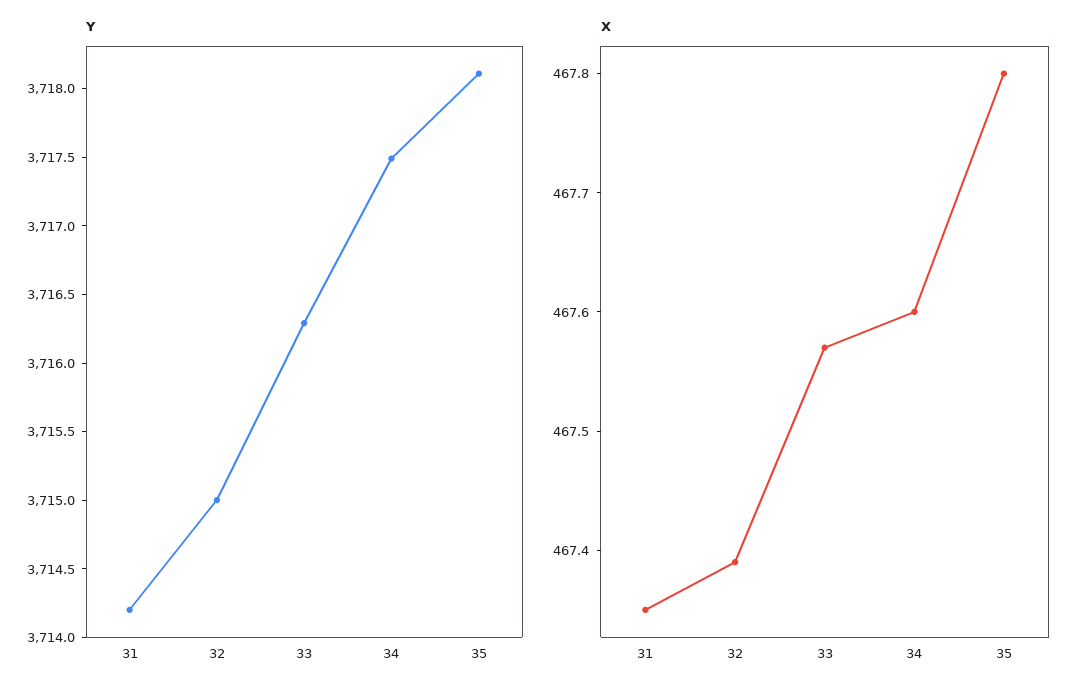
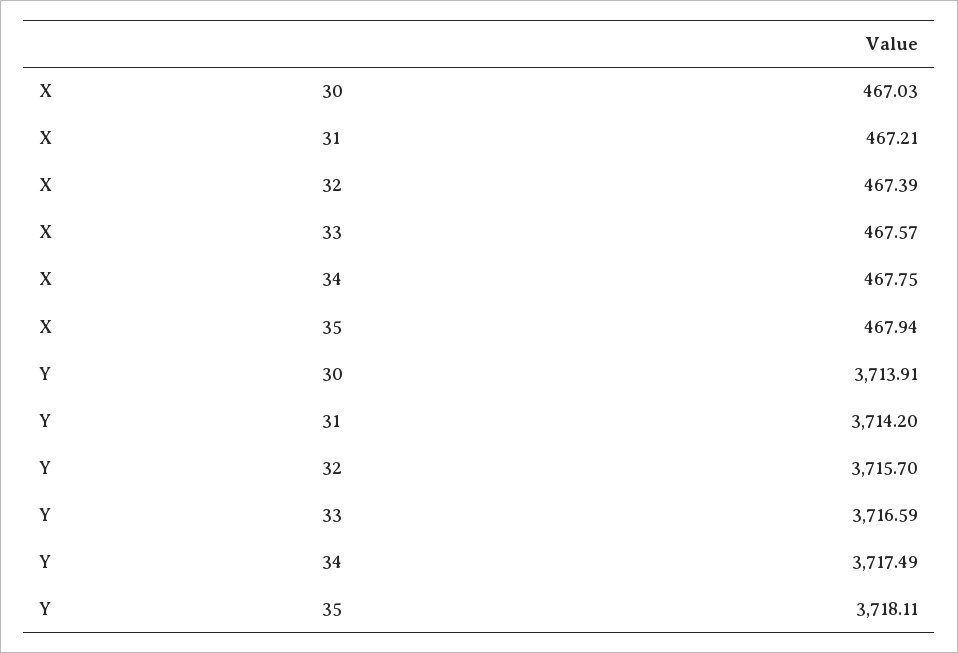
Y, 32: 3715 -> 3715.7
Y, 33: 3716.3 -> 3716.59
X, 31: 467.35 -> 467.21
X, 34: 467.6 -> 467.75
X, 35: 467.8 -> 467.94
X, 30: none -> 467.03
Y, 30: none -> 3713.91

